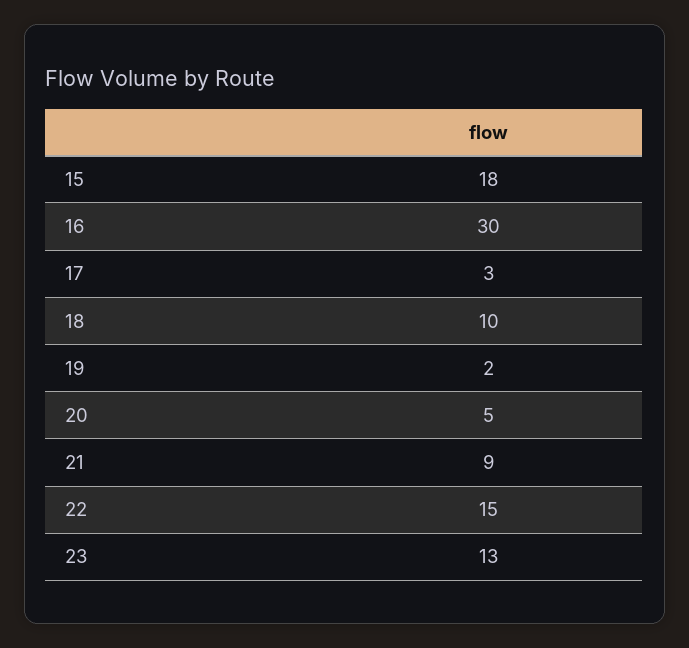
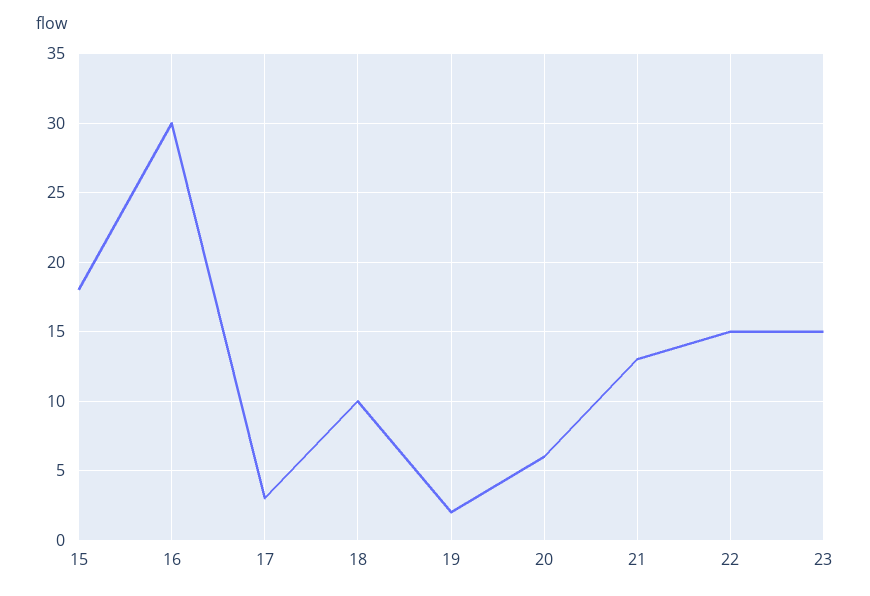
20: 5 -> 6
21: 9 -> 13
23: 13 -> 15

